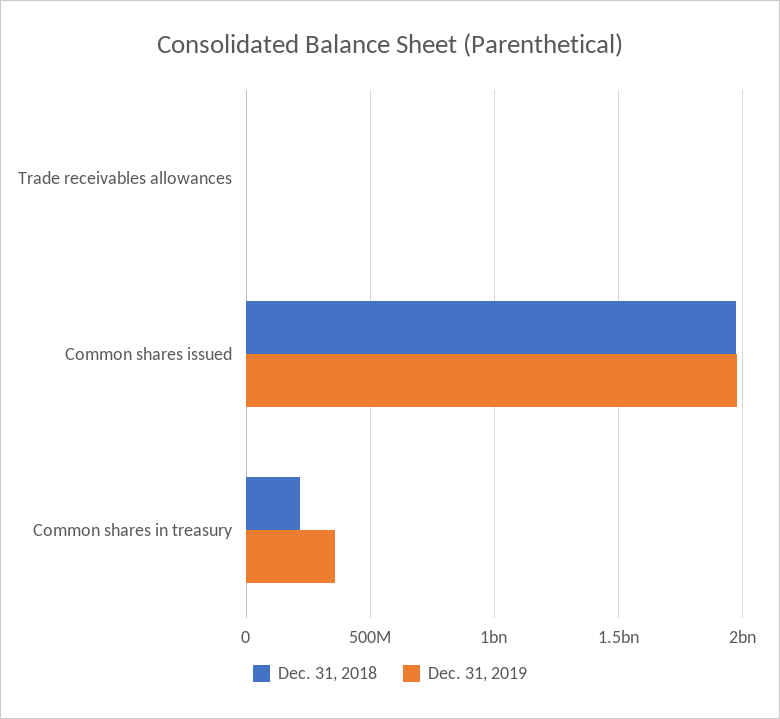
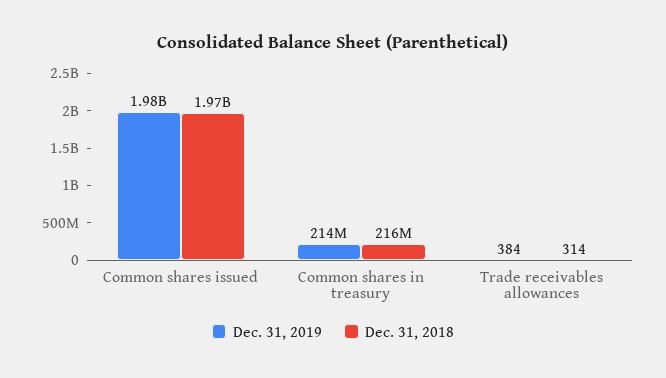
Dec. 31, 2019, Common shares in treasury: 350000000 -> 214000000

